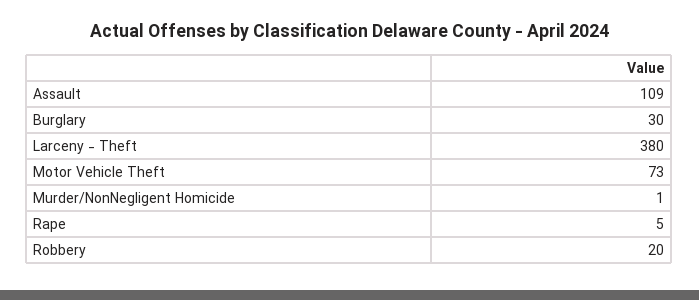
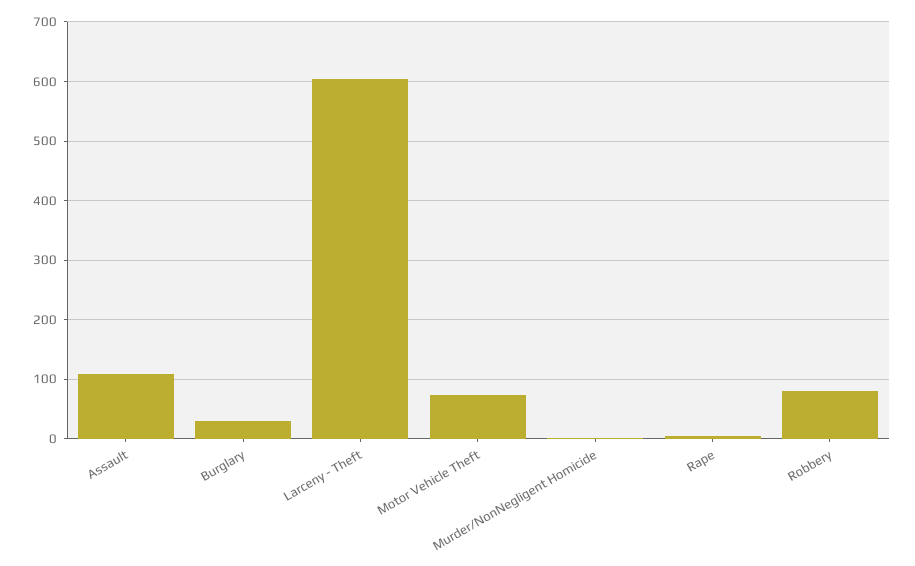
Larceny - Theft: 380 -> 600
Robbery: 20 -> 80

